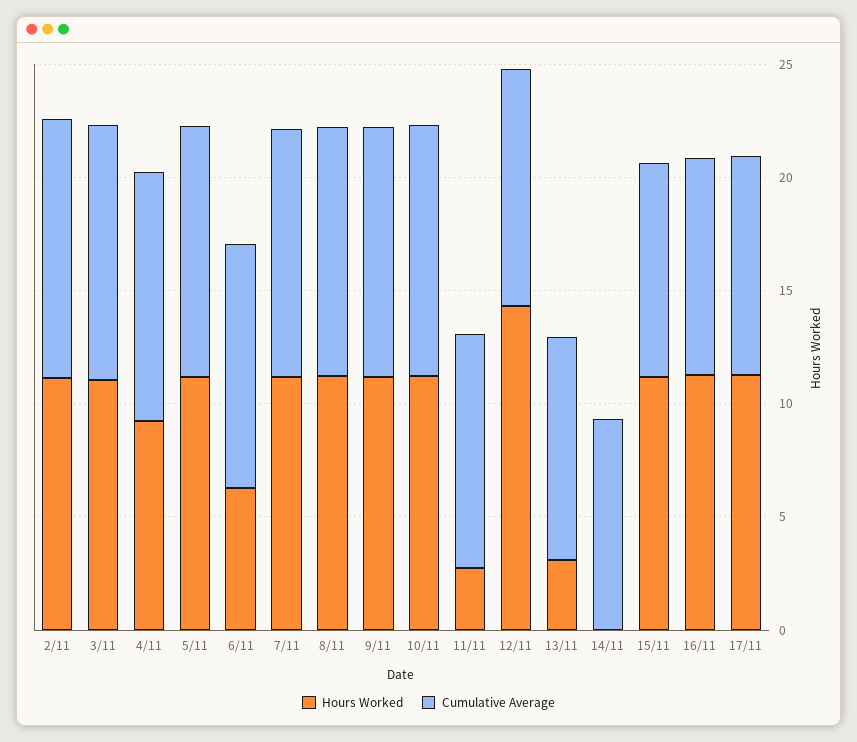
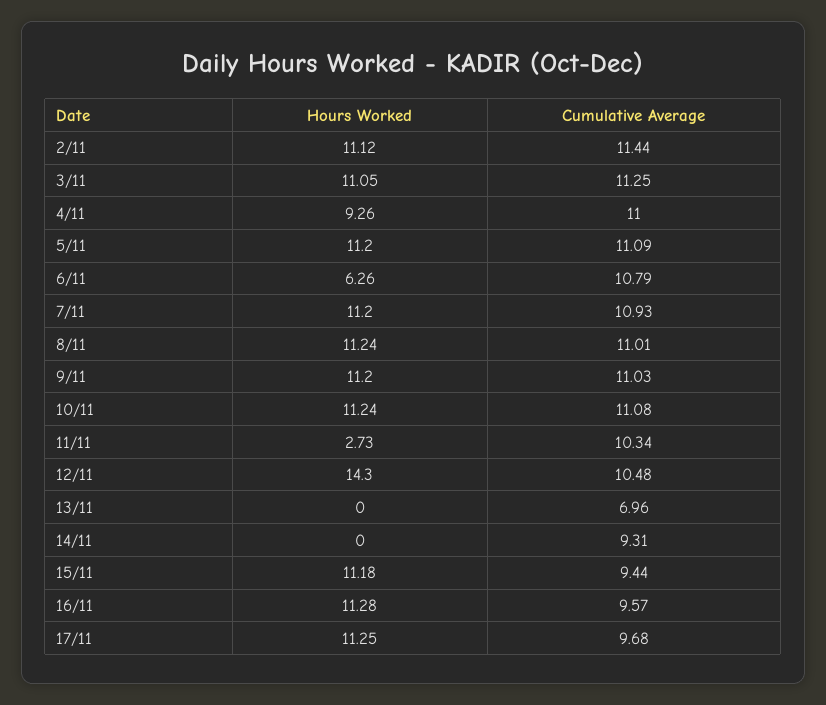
Hours Worked, 13/11: 3 -> 0
Cumulative Average, 13/11: 10 -> 6.96

